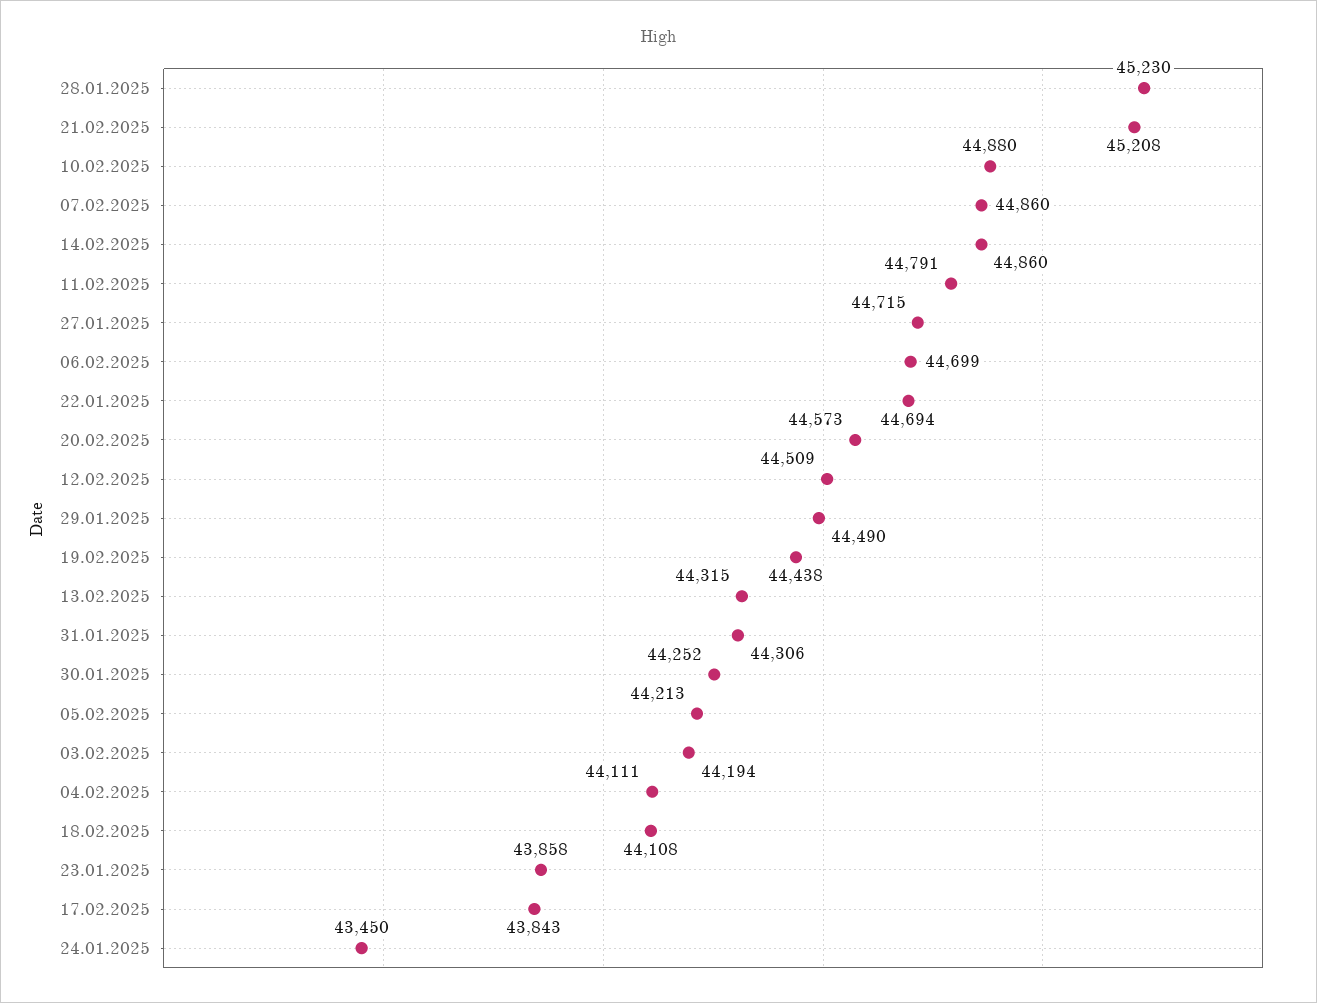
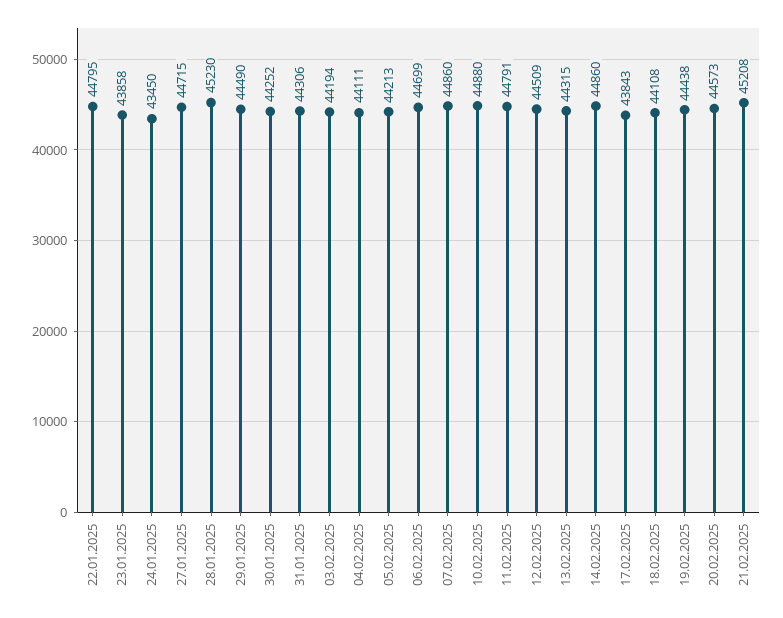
22.01.2025: 44694 -> 44795

